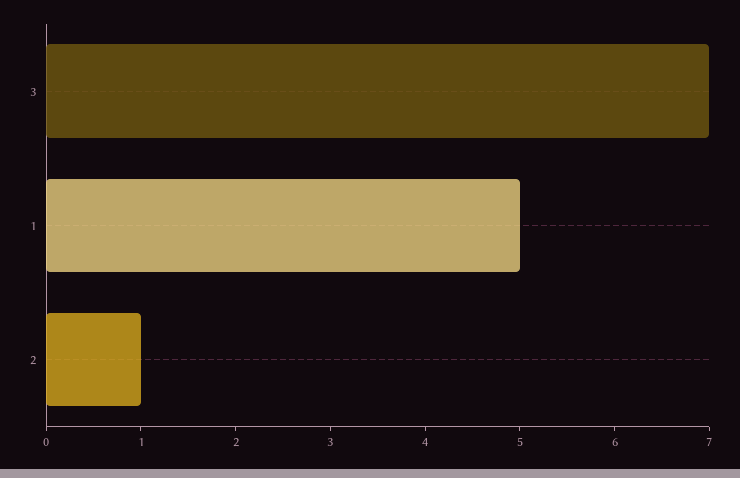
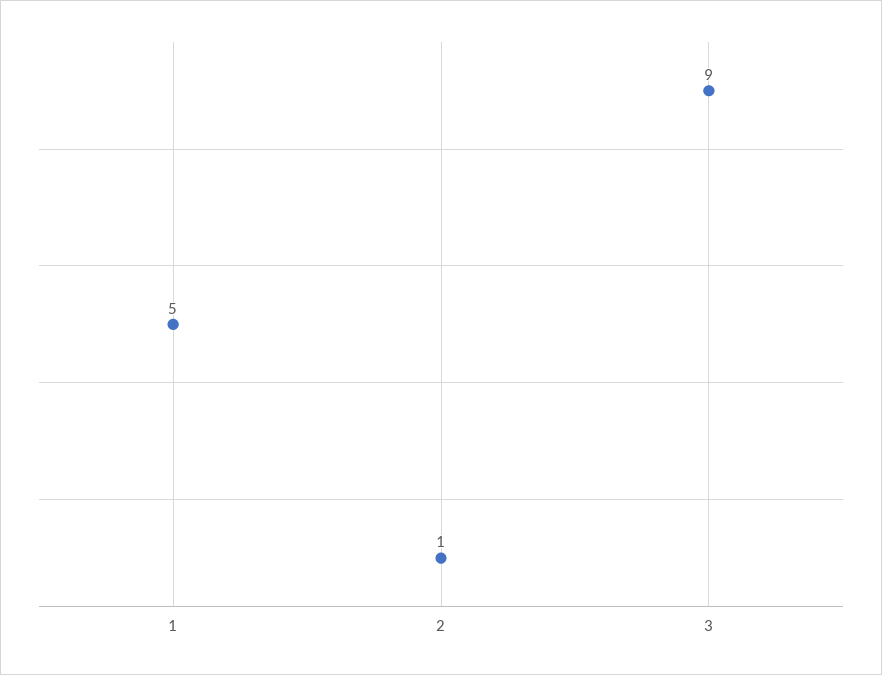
3: 7 -> 9

